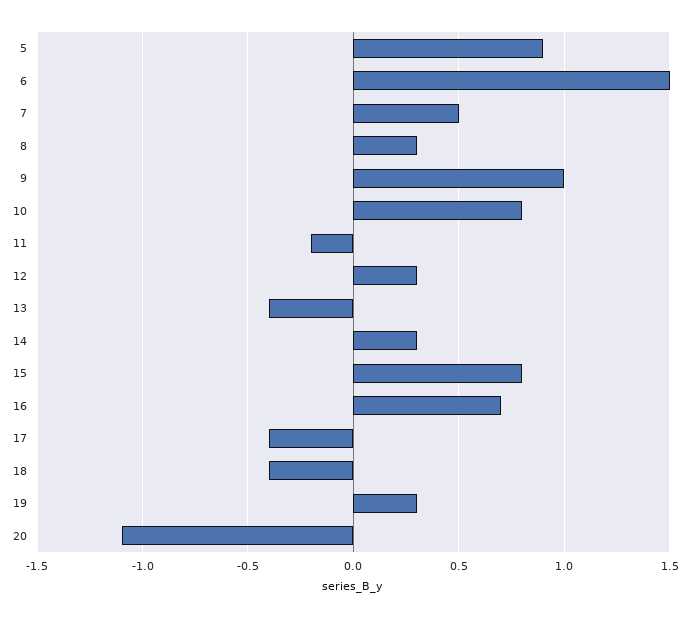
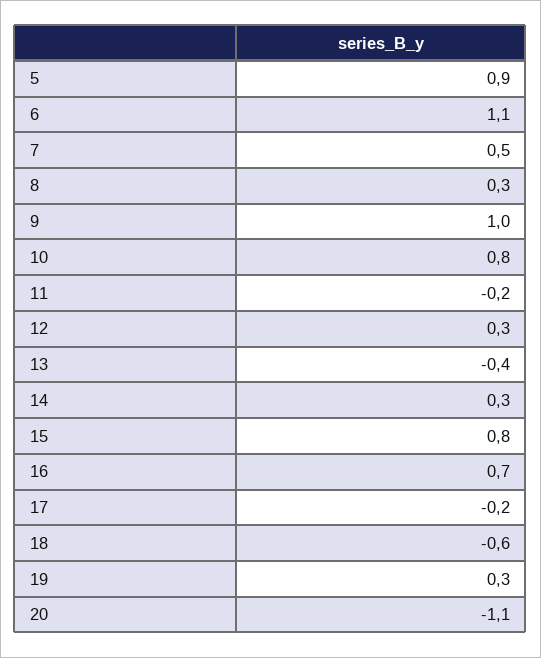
6: 1.5 -> 1.1
17: -0.4 -> -0.2
18: -0.4 -> -0.6

